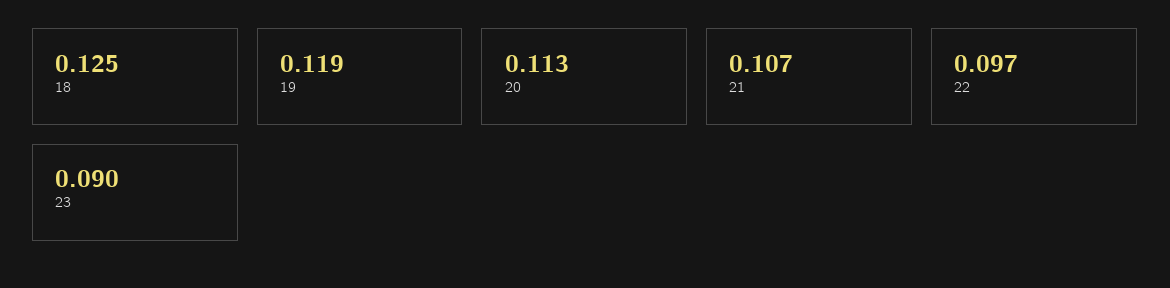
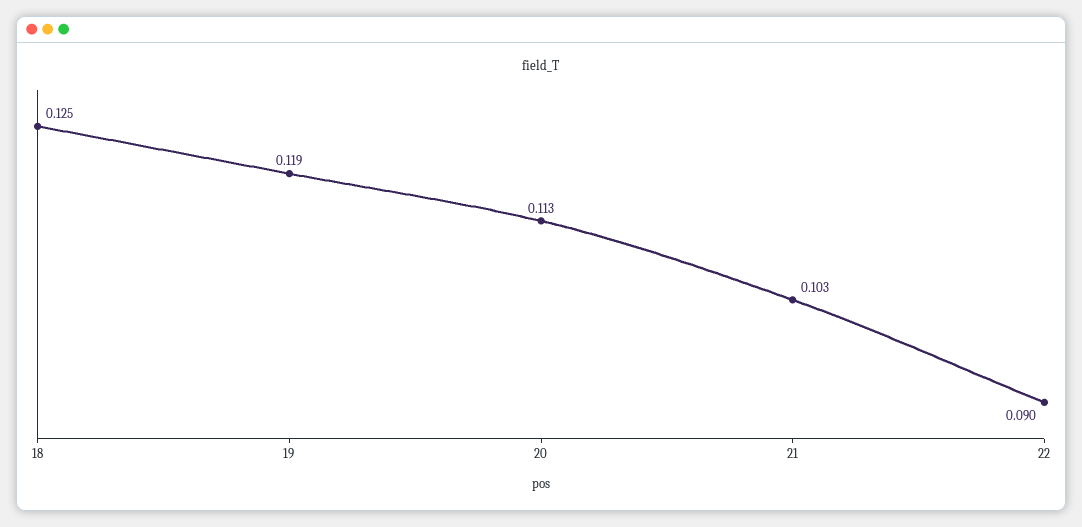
21: 0.107 -> 0.103
22: 0.097 -> 0.09
23: 0.09 -> none

